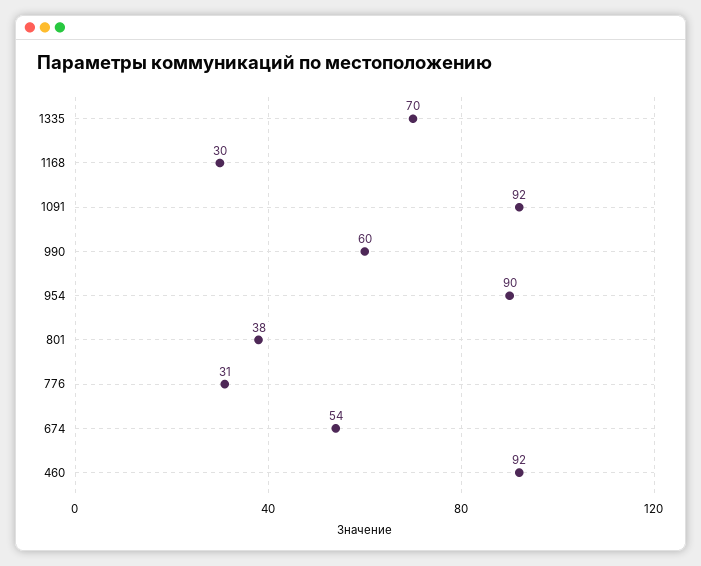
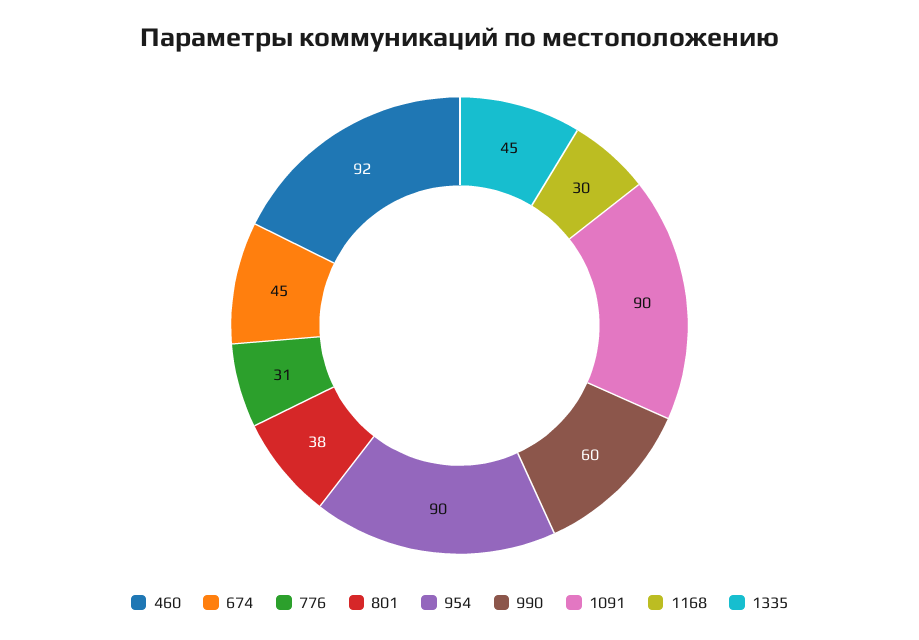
1335: 70 -> 45
1091: 92 -> 90
674: 54 -> 45

